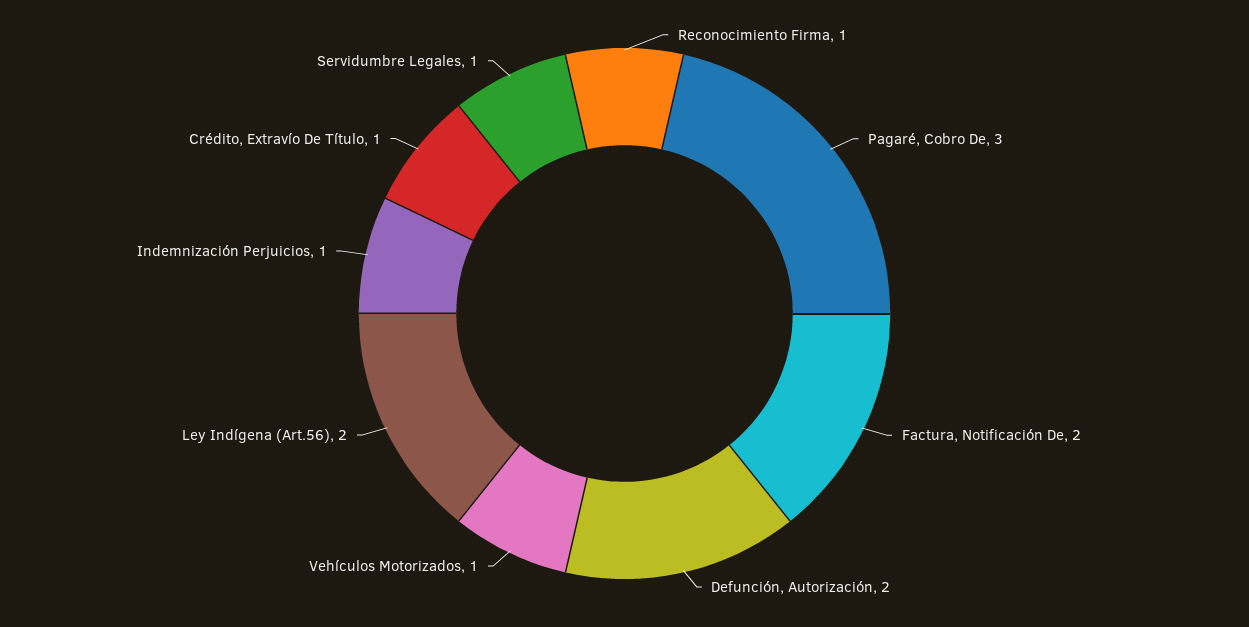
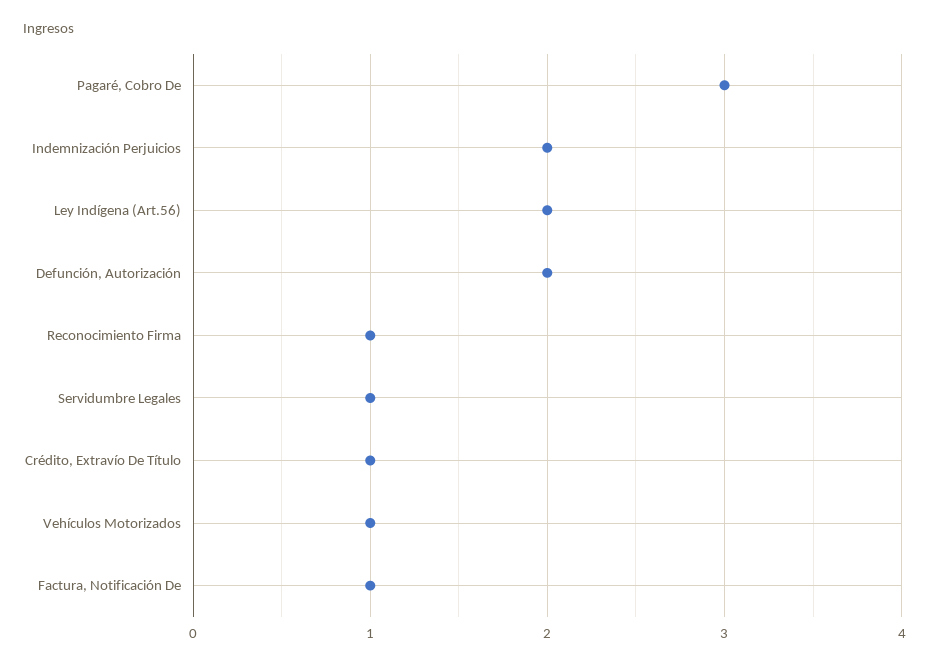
Factura, Notificación De: 2 -> 1
Indemnización Perjuicios: 1 -> 2

